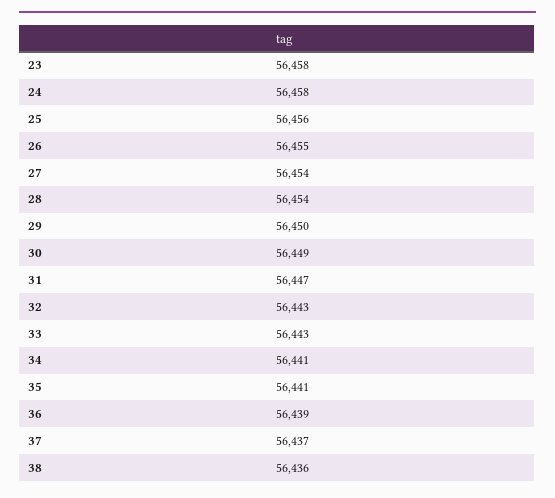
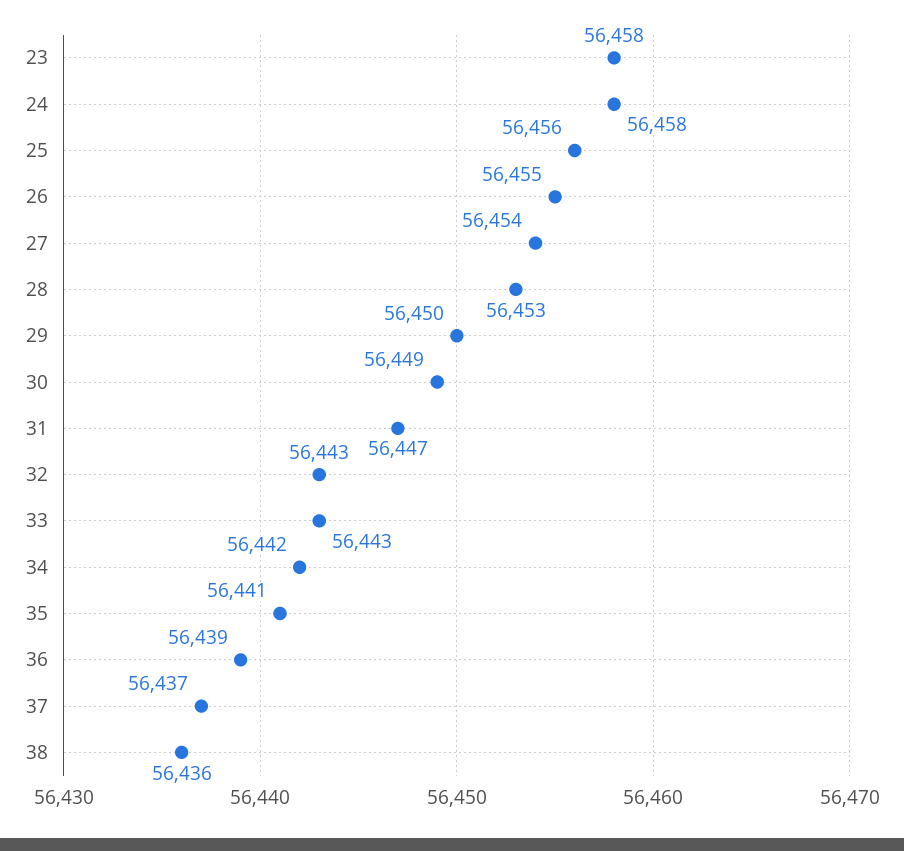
28: 56454 -> 56453
34: 56441 -> 56442

